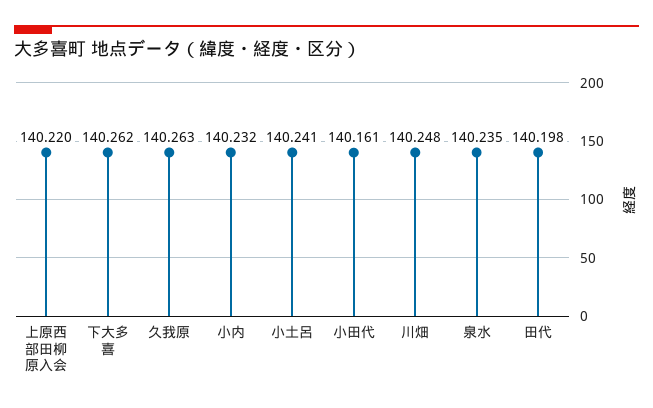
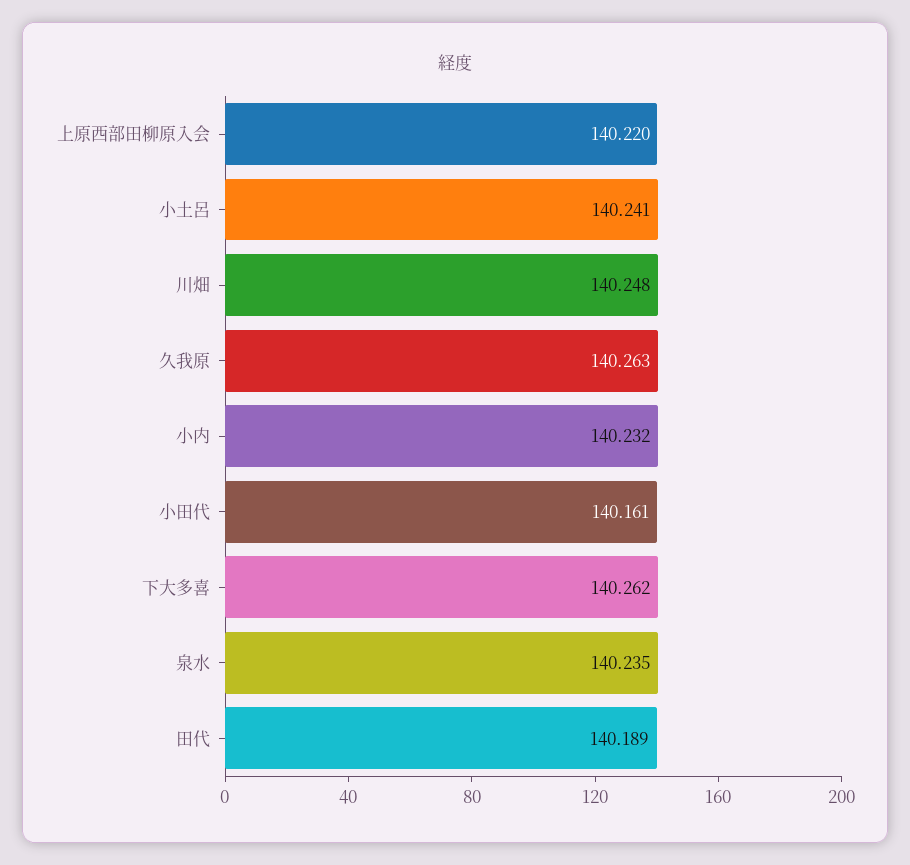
田代: 140.198 -> 140.189

